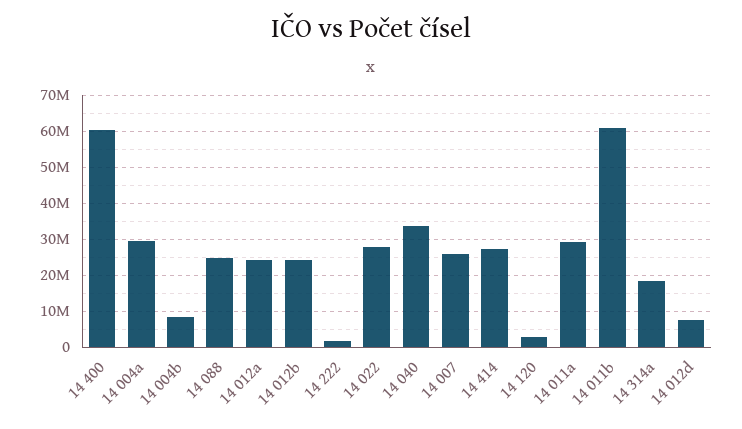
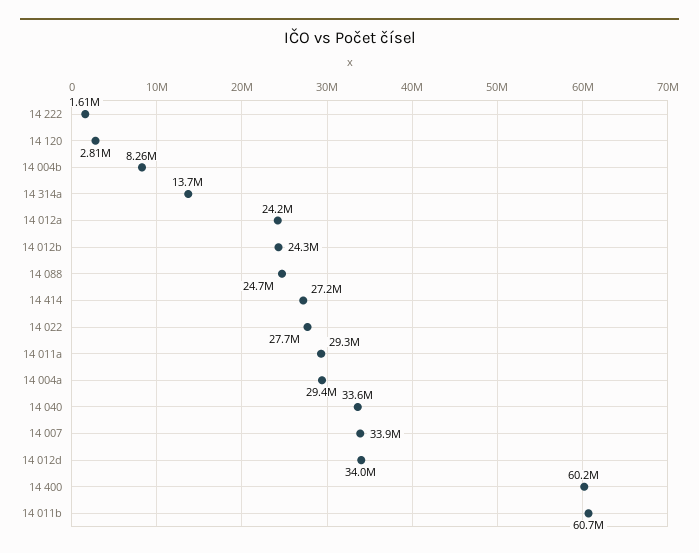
14 007: 26000000 -> 33900000
14 314a: 18000000 -> 13700000
14 012d: 8000000 -> 34000000

